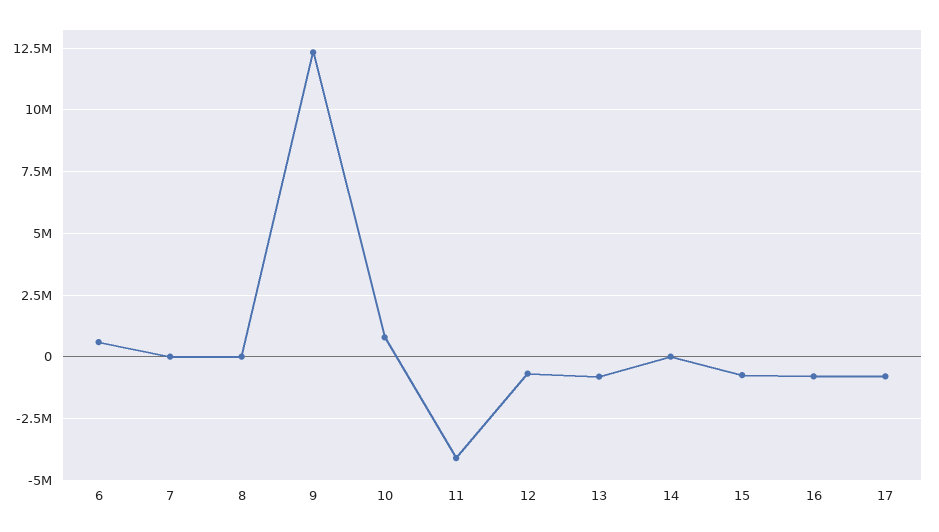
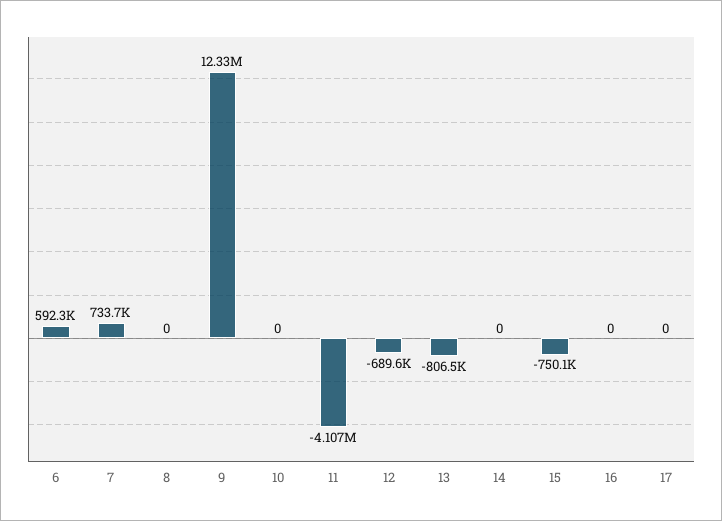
7: 0 -> 733700
10: 750000 -> 0
16: -750000 -> 0
17: -750000 -> 0

